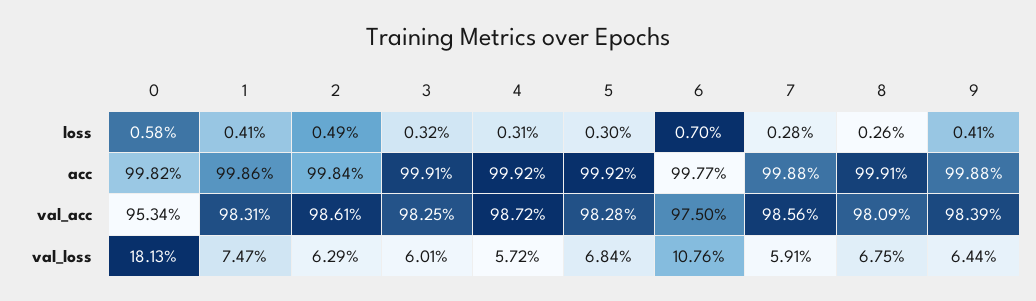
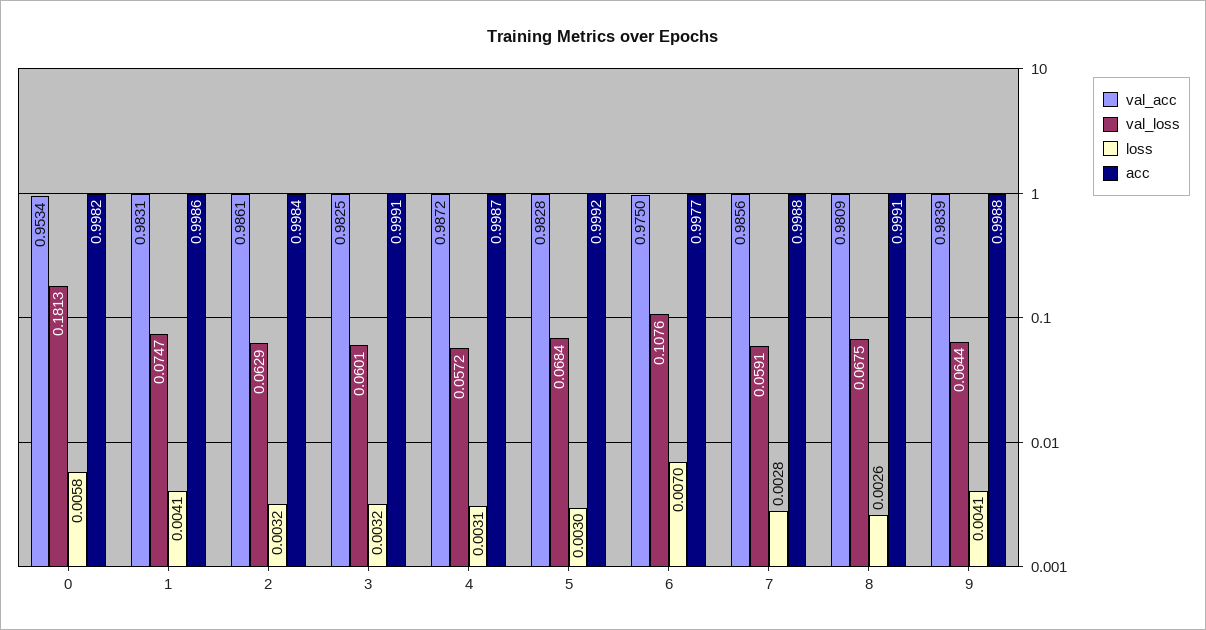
loss, 2: 0.0049 -> 0.0032
acc, 4: 0.9992 -> 0.9987

